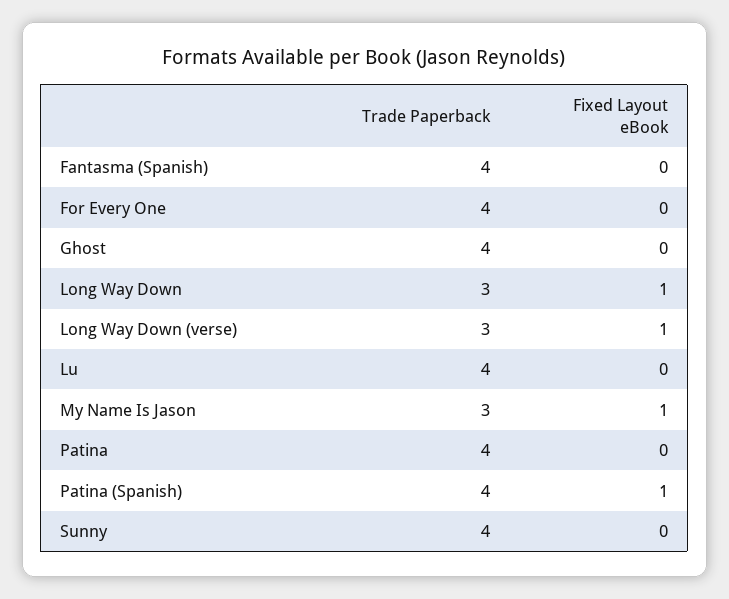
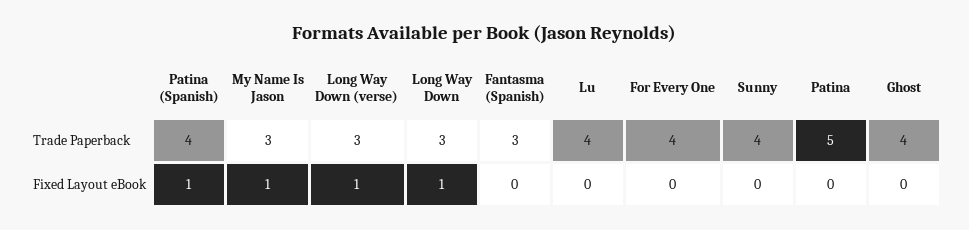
Trade Paperback, Fantasma (Spanish): 4 -> 3
Trade Paperback, Patina: 4 -> 5

